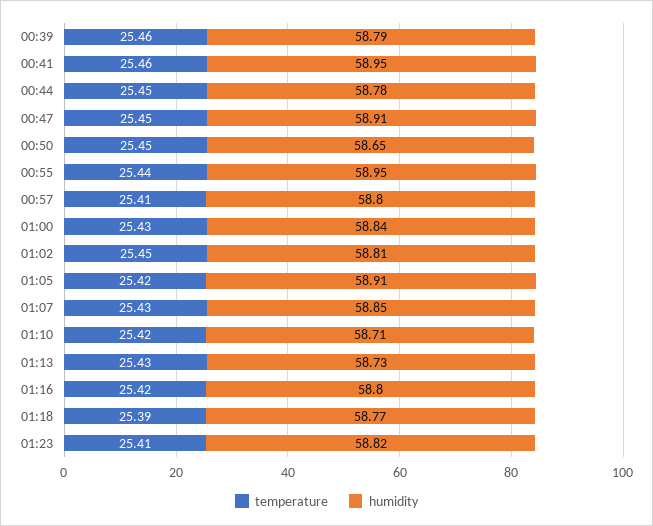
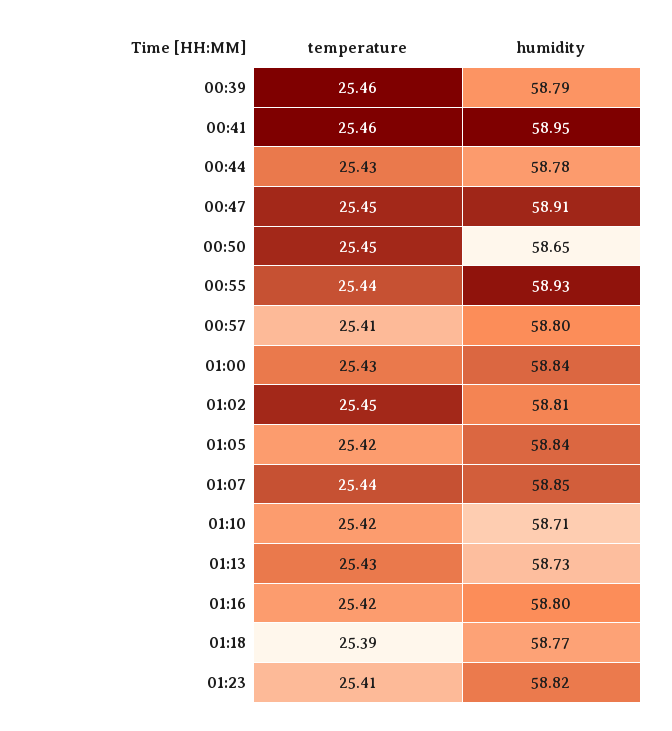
temperature, 00:44: 25.45 -> 25.43
humidity, 00:55: 58.95 -> 58.93
humidity, 01:05: 58.91 -> 58.84
temperature, 01:07: 25.43 -> 25.44

